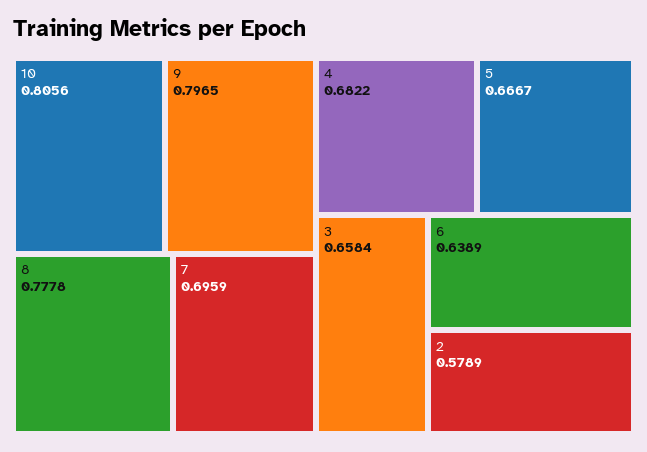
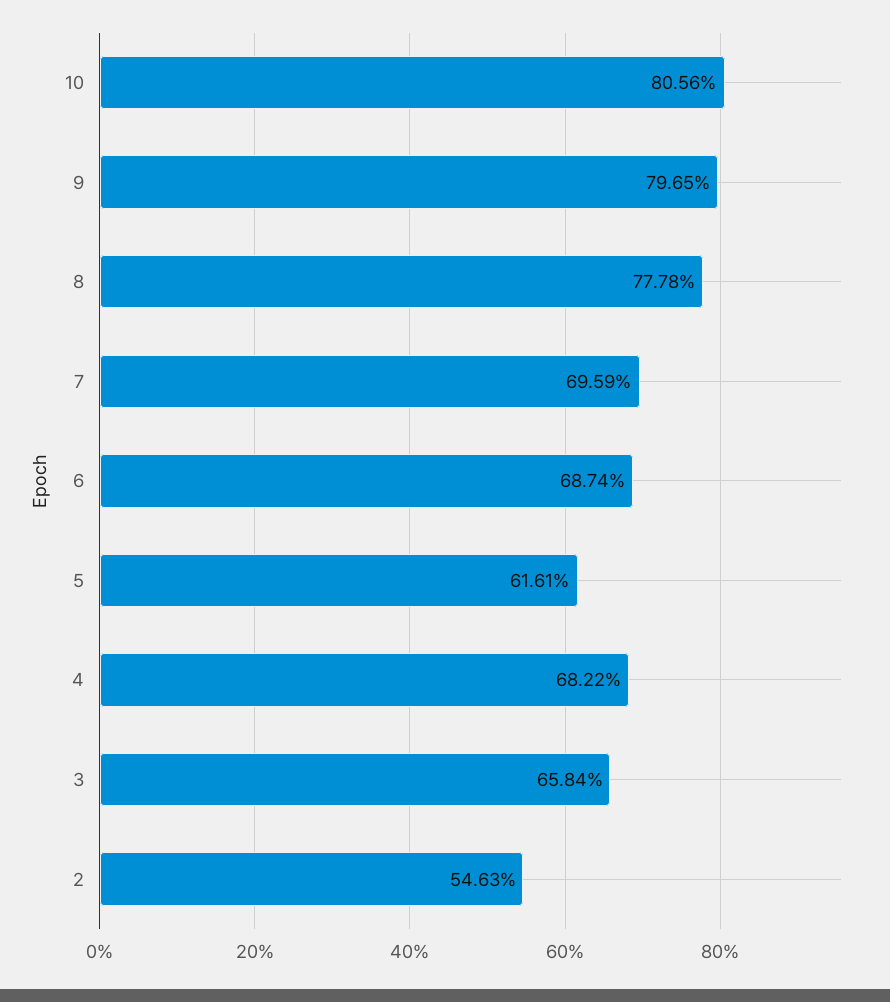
5: 0.6667 -> 0.6161
6: 0.6389 -> 0.6874
2: 0.5789 -> 0.5463

